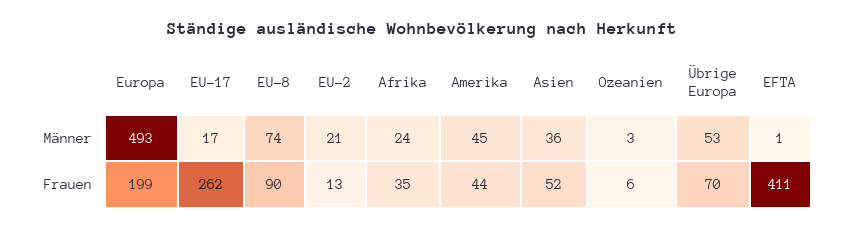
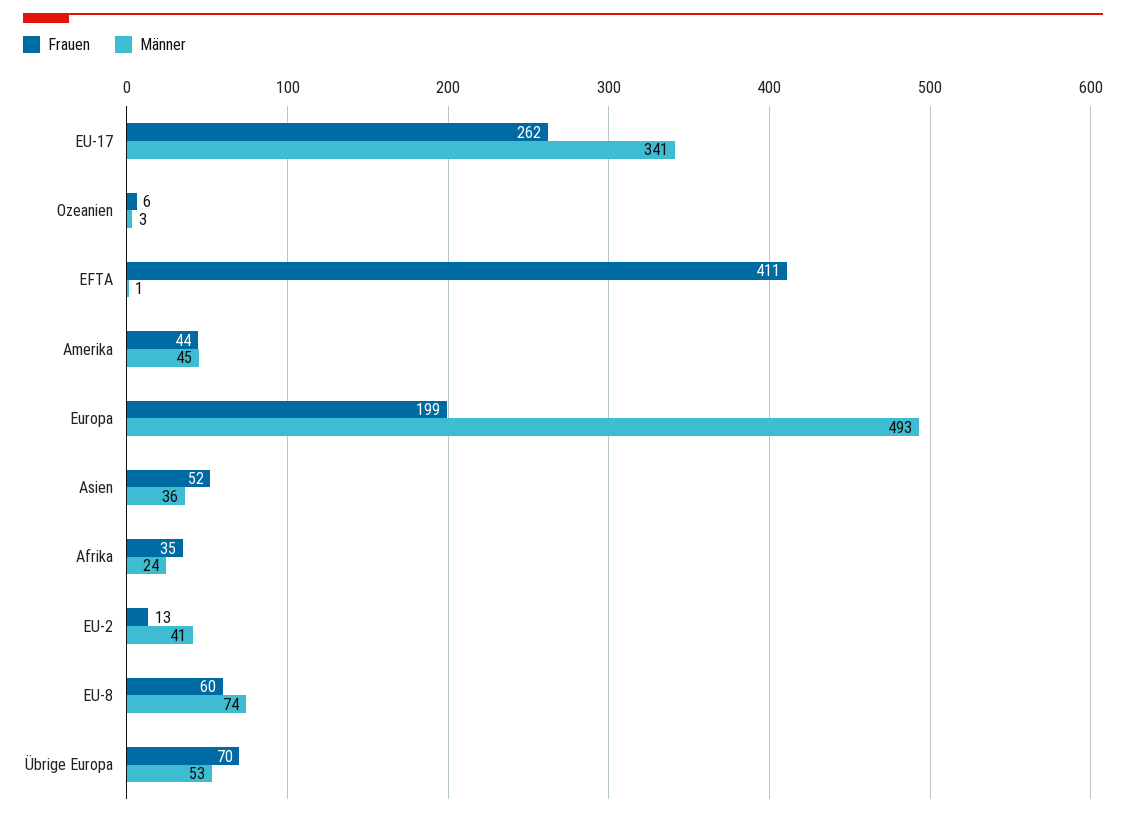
Männer, EU-17: 17 -> 341
Männer, EU-2: 21 -> 41
Frauen, EU-8: 90 -> 60

